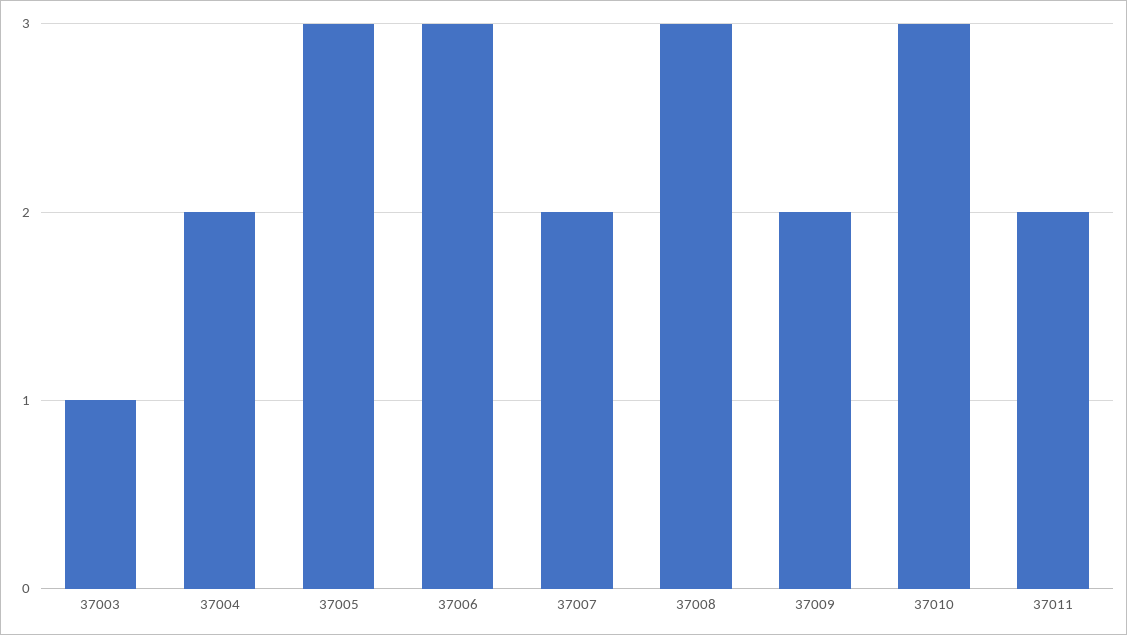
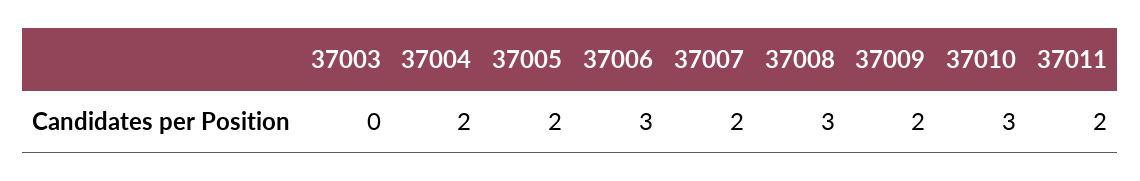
37003: 1 -> 0
37005: 3 -> 2

